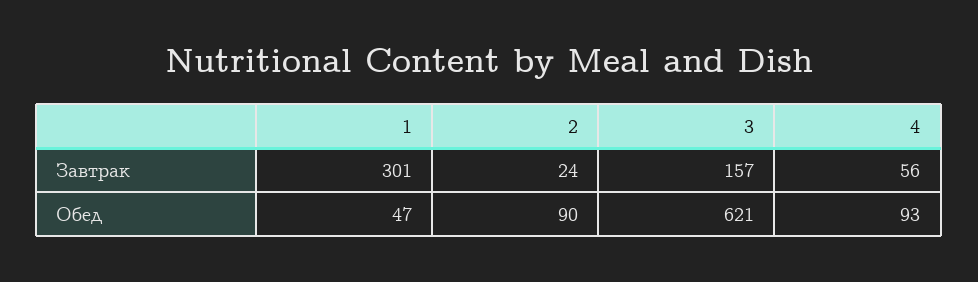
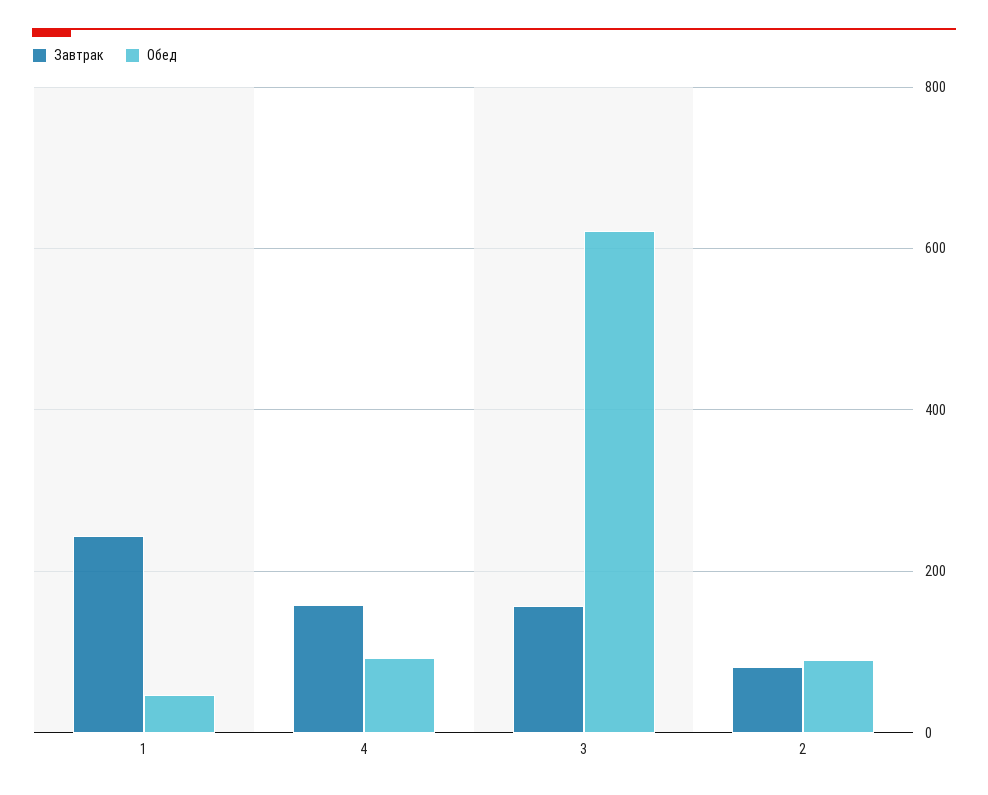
Завтрак, 1: 301 -> 240
Завтрак, 2: 24 -> 80
Завтрак, 4: 56 -> 160

